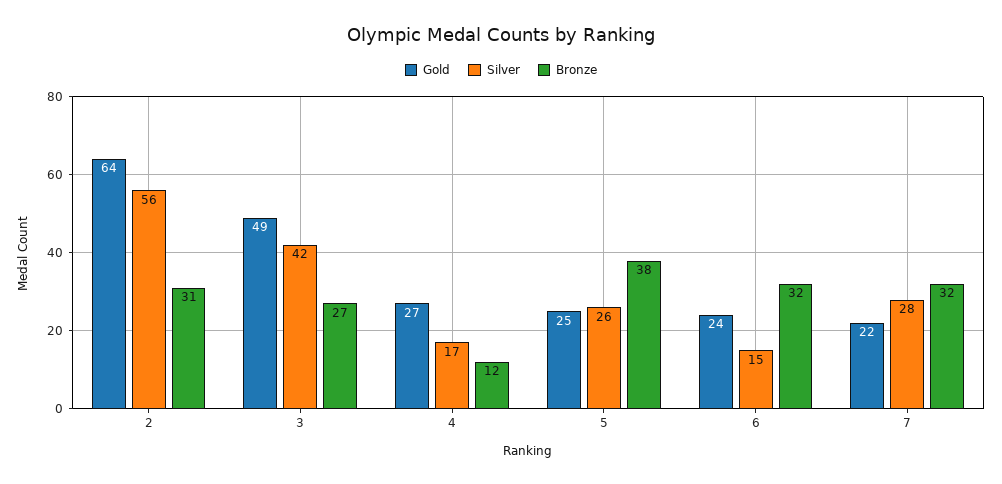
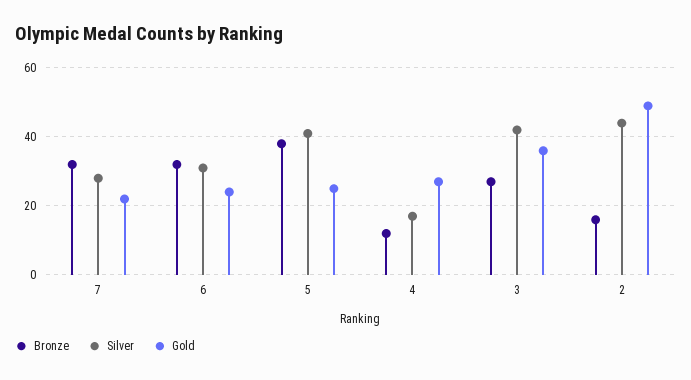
Gold, 2: 64 -> 50
Silver, 2: 56 -> 45
Bronze, 2: 31 -> 15
Gold, 3: 49 -> 35
Silver, 5: 26 -> 40
Silver, 6: 15 -> 30

